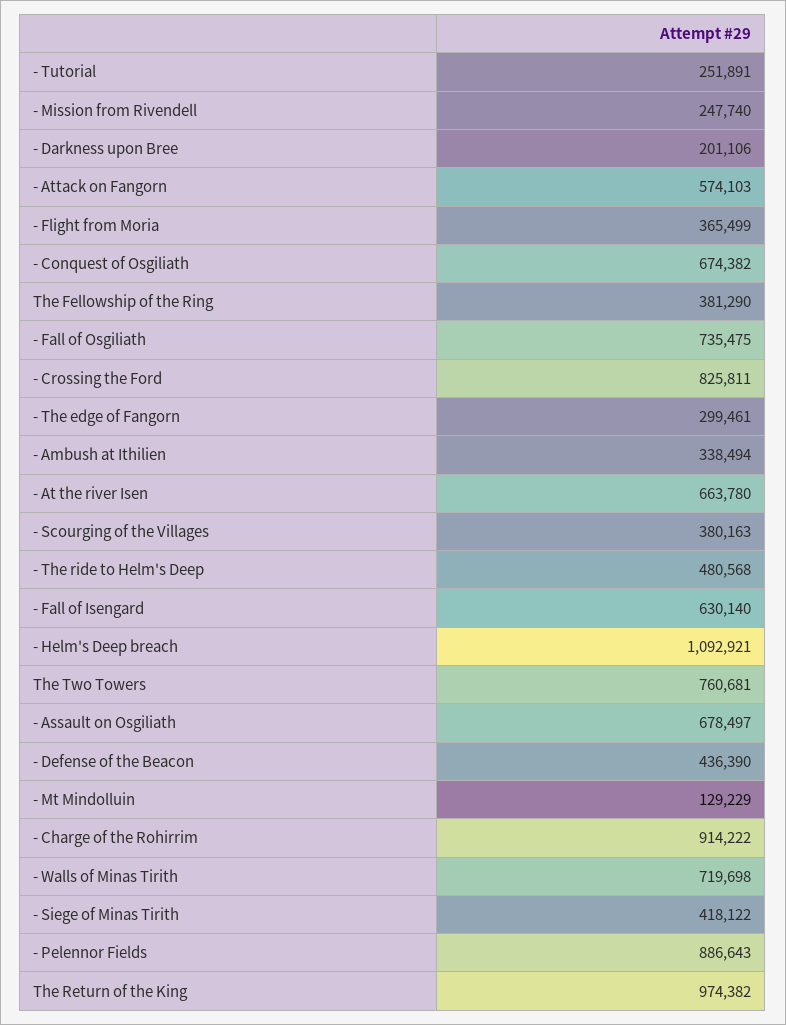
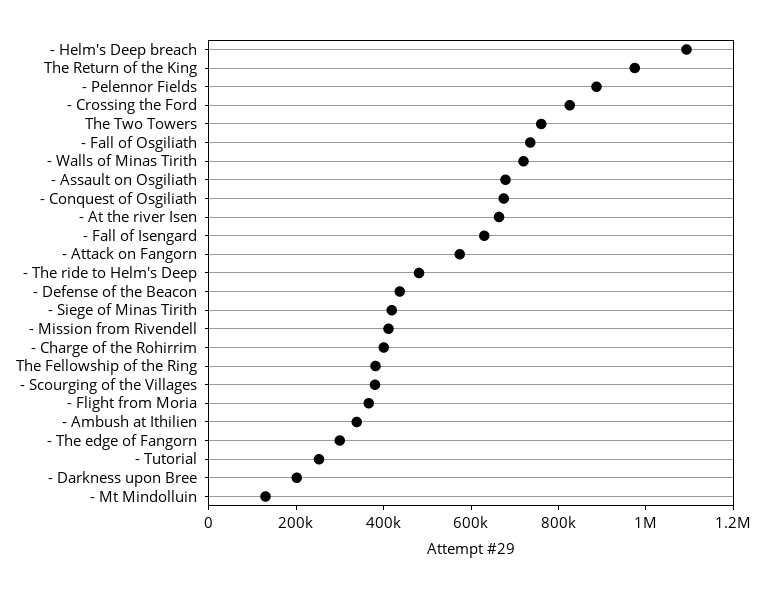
- Mission from Rivendell: 247740 -> 400000
- Charge of the Rohirrim: 914222 -> 400000

